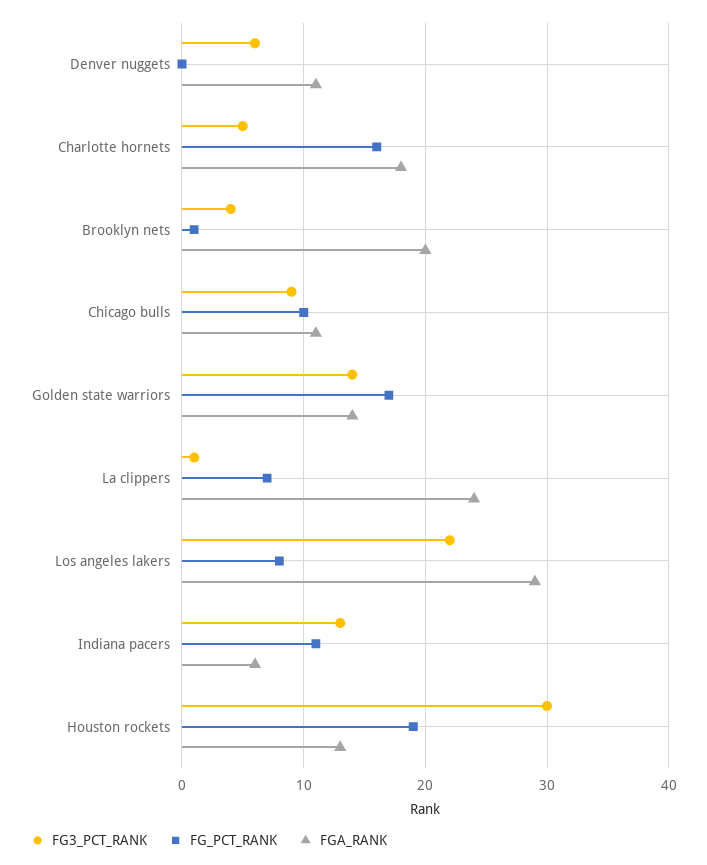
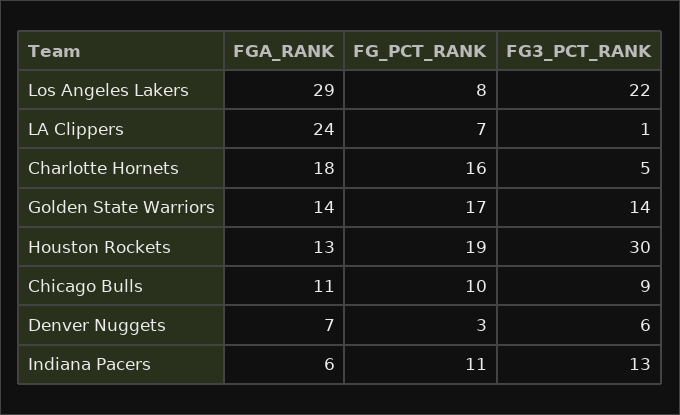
FG_PCT_RANK, Denver nuggets: 0 -> 3
FGA_RANK, Denver nuggets: 11 -> 7
FG3_PCT_RANK, Brooklyn nets: 4 -> none
FG_PCT_RANK, Brooklyn nets: 1 -> none
FGA_RANK, Brooklyn nets: 20 -> none

